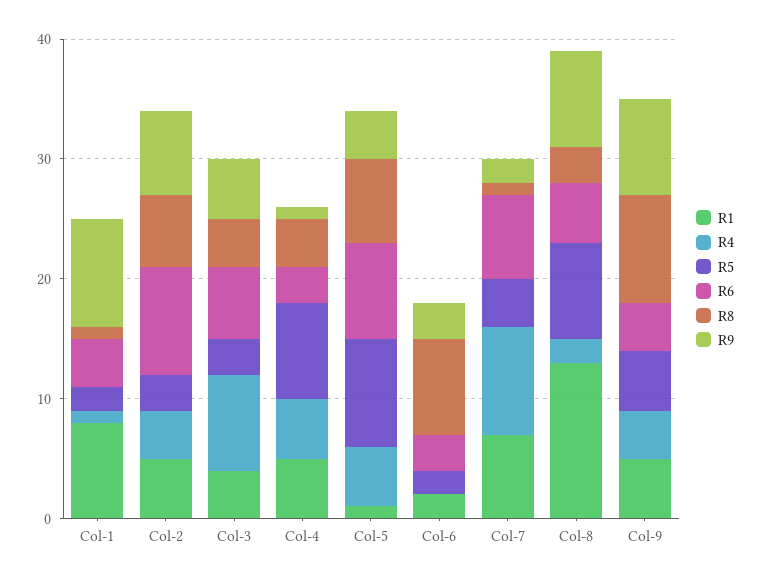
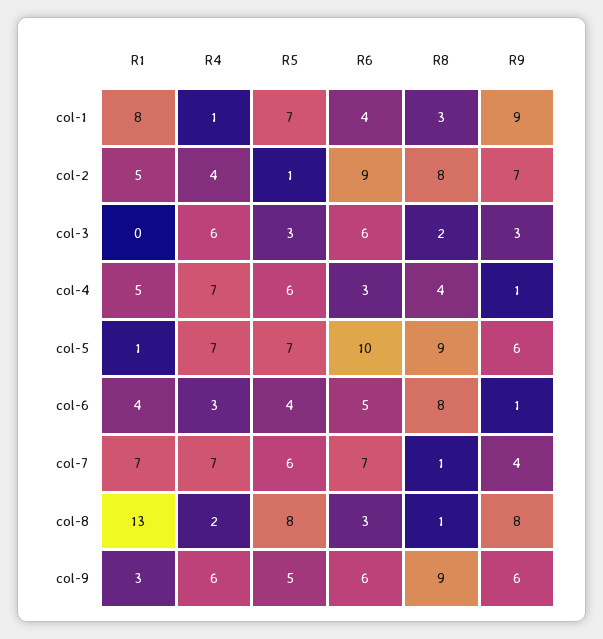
R5, Col-1: 2 -> 7
R8, Col-1: 1 -> 3
R5, Col-2: 3 -> 1
R8, Col-2: 6 -> 8
R1, Col-3: 4 -> 0
R4, Col-3: 8 -> 6
R8, Col-3: 4 -> 2
R9, Col-3: 5 -> 3
R4, Col-4: 5 -> 7
R5, Col-4: 8 -> 6
R4, Col-5: 5 -> 7
R5, Col-5: 9 -> 7
R6, Col-5: 8 -> 10
R8, Col-5: 7 -> 9
R9, Col-5: 4 -> 6
R1, Col-6: 2 -> 4
R4, Col-6: 0 -> 3
R5, Col-6: 2 -> 4
R6, Col-6: 3 -> 5
R9, Col-6: 3 -> 1
R4, Col-7: 9 -> 7
R5, Col-7: 4 -> 6
R9, Col-7: 2 -> 4
R6, Col-8: 5 -> 3
R8, Col-8: 3 -> 1
R1, Col-9: 5 -> 3
R4, Col-9: 4 -> 6
R6, Col-9: 4 -> 6
R9, Col-9: 8 -> 6

